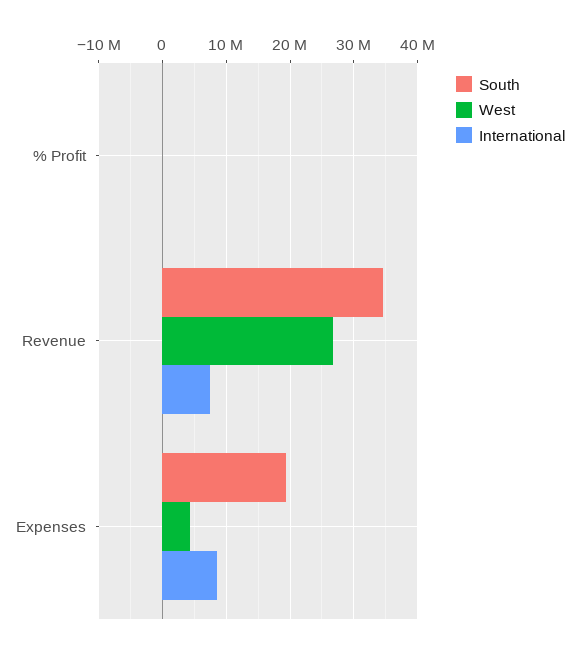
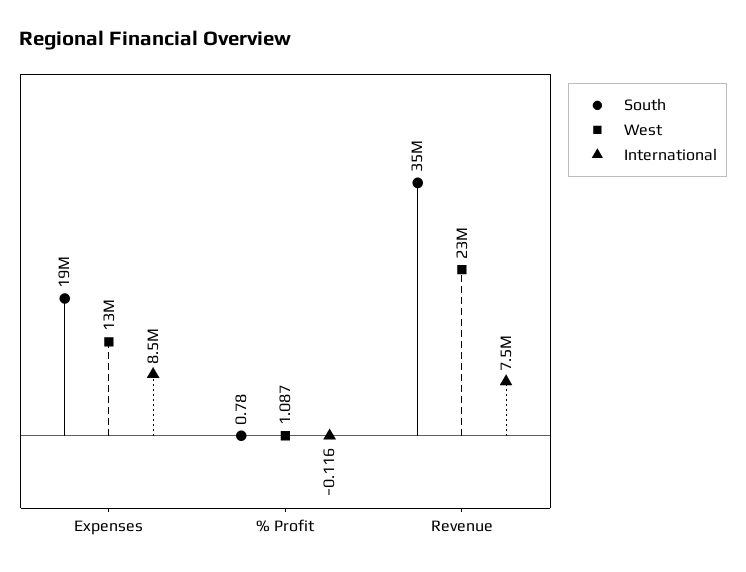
West, Revenue: 27000000 -> 23000000
West, Expenses: 4000000 -> 13000000

